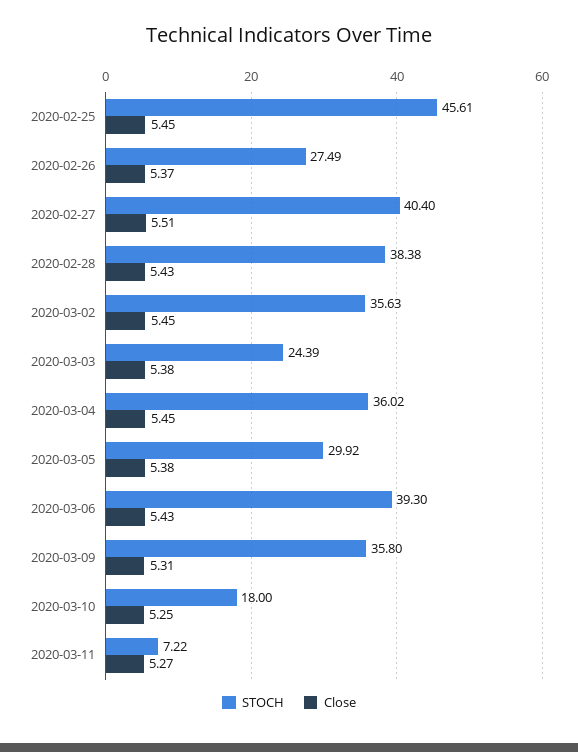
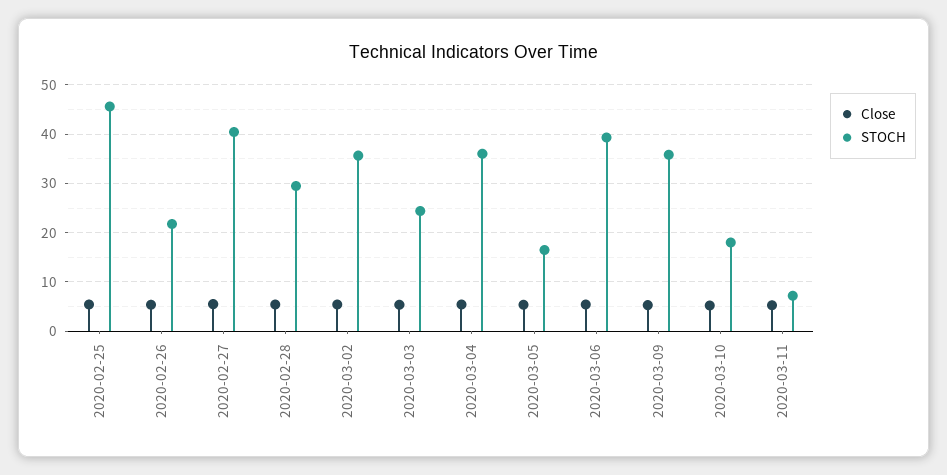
STOCH, 2020-02-26: 27.49 -> 22
STOCH, 2020-02-28: 38.38 -> 30
STOCH, 2020-03-05: 29.92 -> 16

